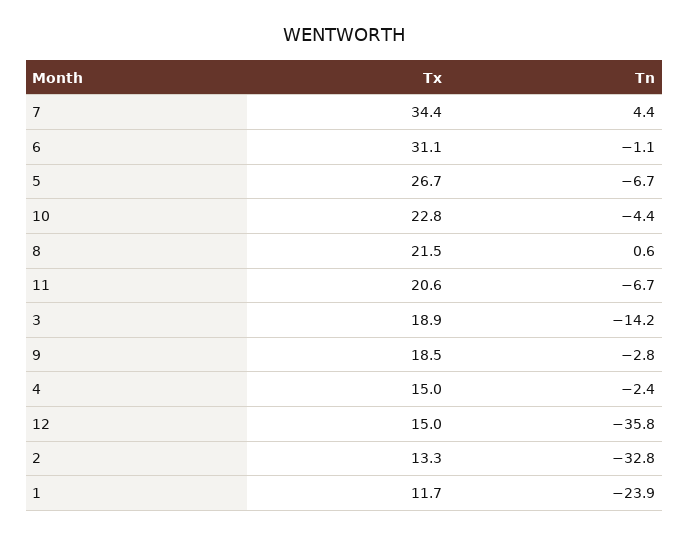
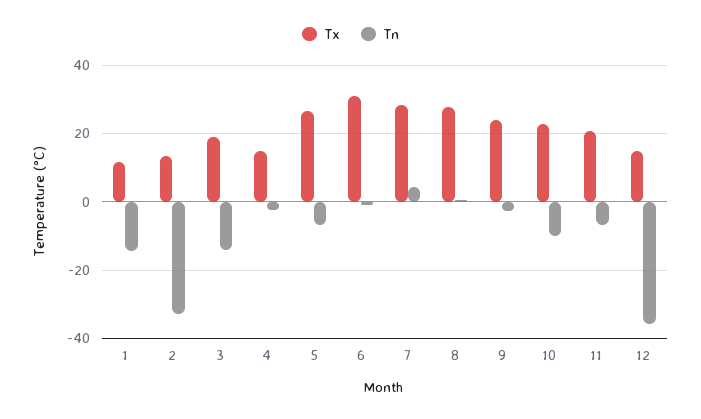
Tx, 7: 34.4 -> 28
Tn, 10: -4.4 -> -10
Tx, 8: 21.5 -> 28
Tx, 9: 18.5 -> 24
Tn, 1: -23.9 -> -14

